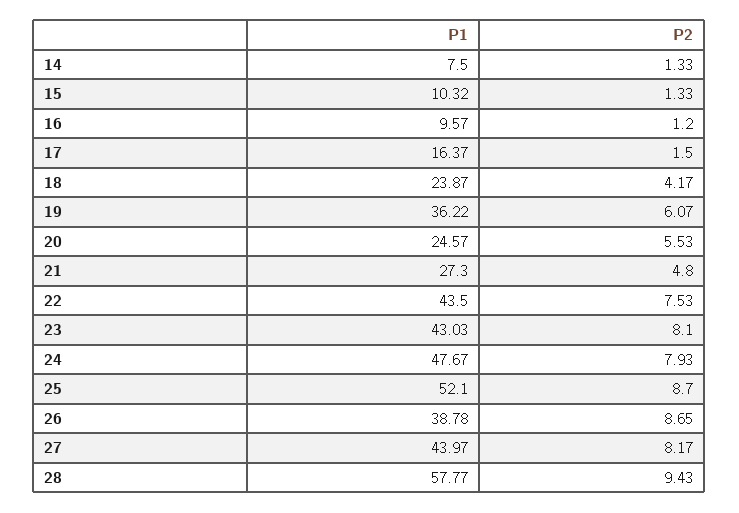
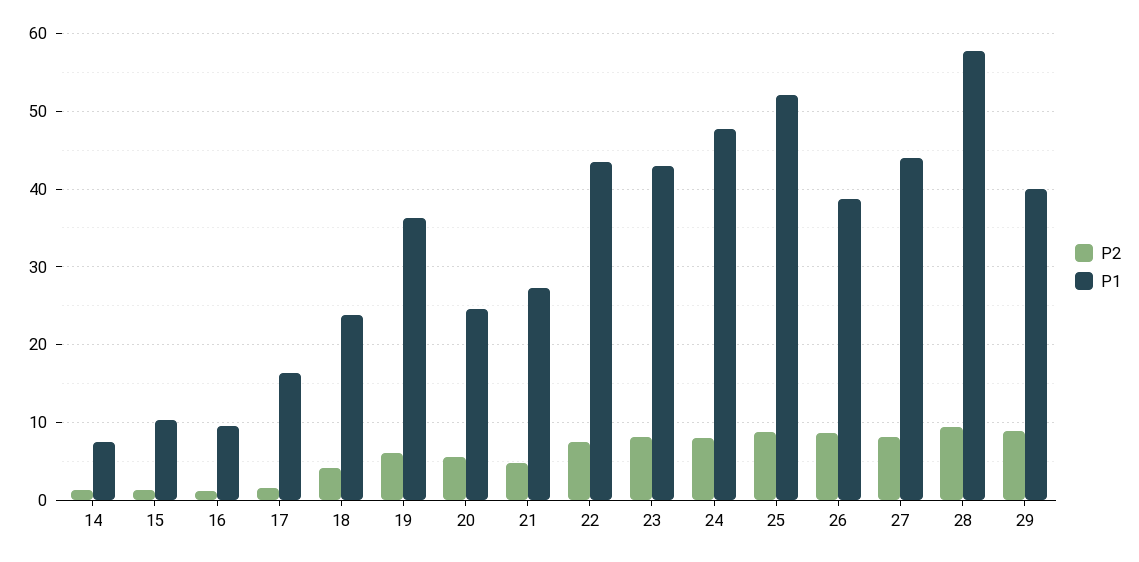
P2, 29: none -> 9
P1, 29: none -> 40

